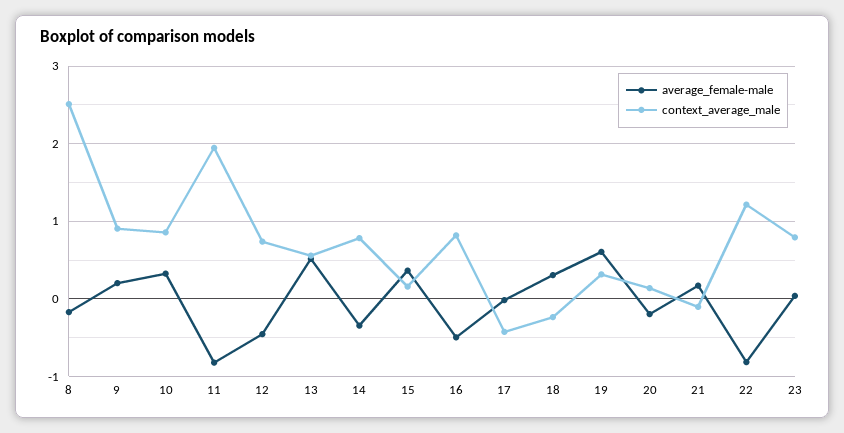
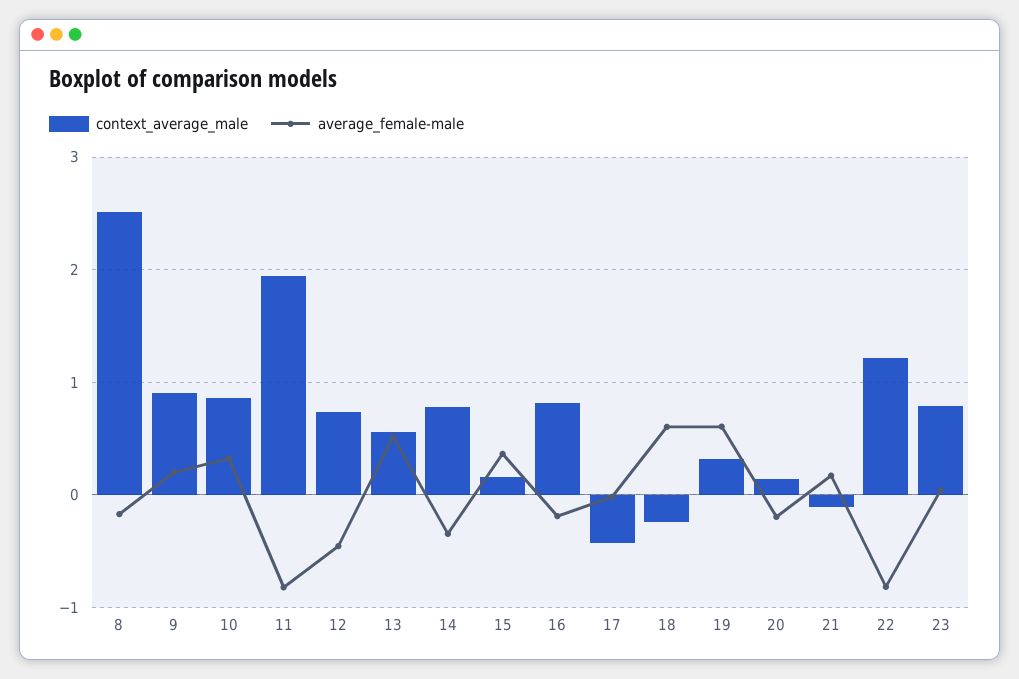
average_female-male, 16: -0.5 -> -0.2
average_female-male, 18: 0.3 -> 0.6

